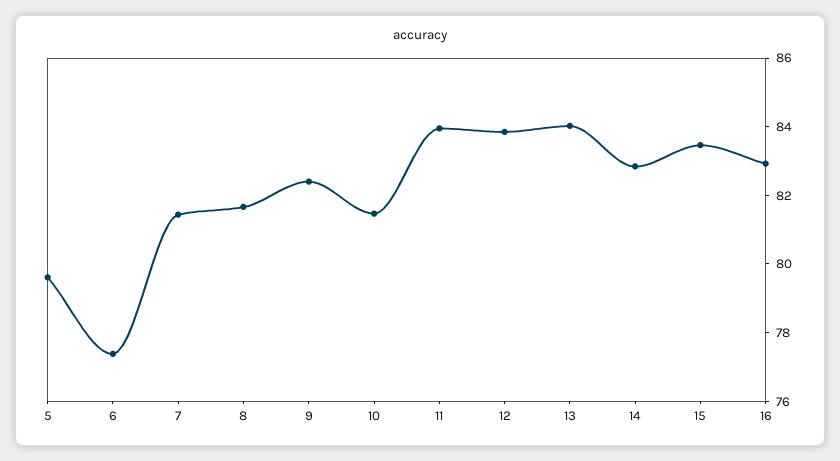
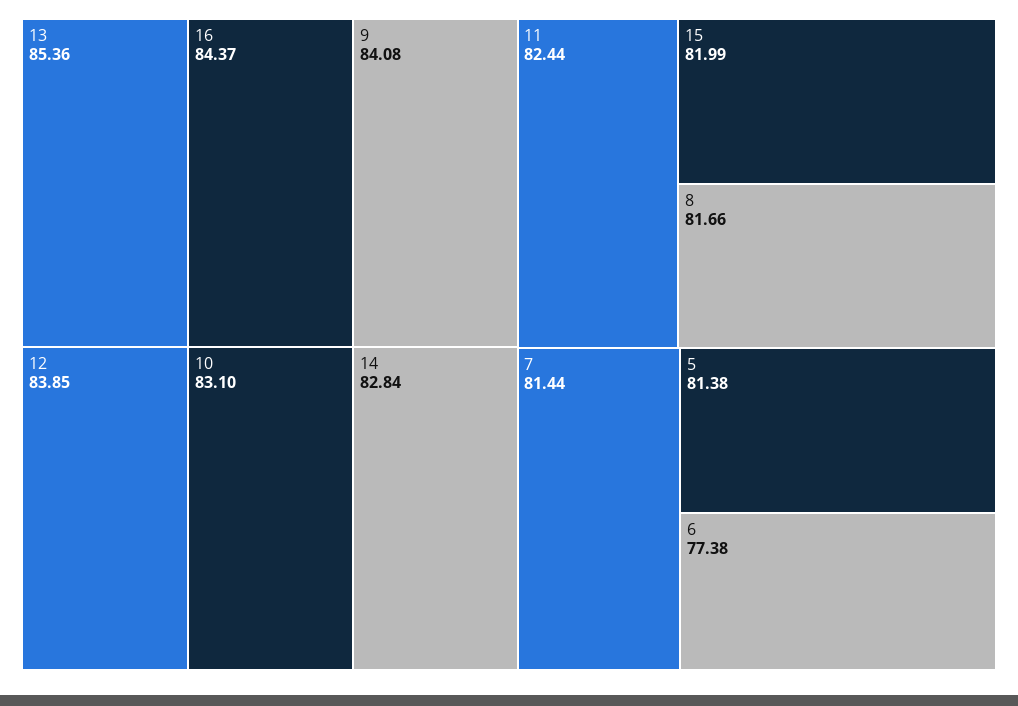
5: 79.5 -> 81.38
9: 82.5 -> 84.08
10: 81.5 -> 83.1
11: 84 -> 82.44
13: 84 -> 85.36
15: 83.5 -> 81.99
16: 83 -> 84.37

